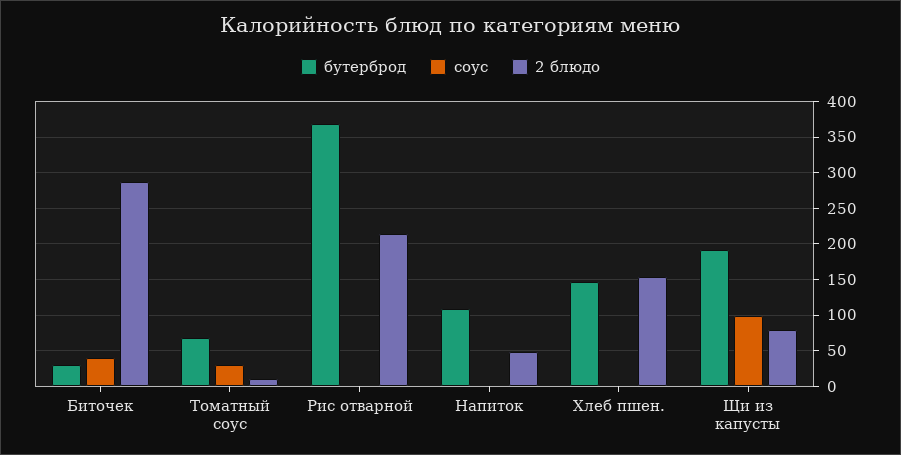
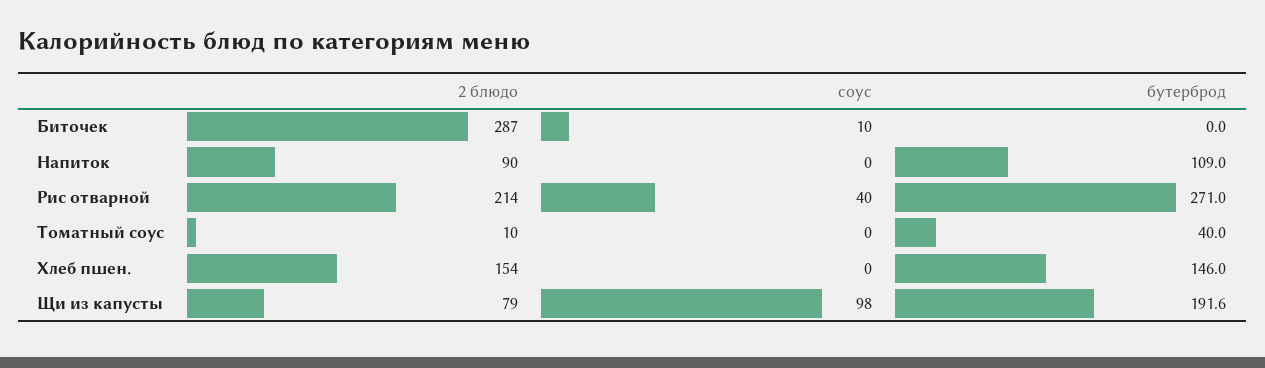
бутерброд, Биточек: 30 -> 0
соус, Биточек: 40 -> 10
бутерброд, Томатный соус: 70 -> 40
соус, Томатный соус: 30 -> 0
бутерброд, Рис отварной: 370 -> 271
соус, Рис отварной: 0 -> 40
2 блюдо, Напиток: 50 -> 90

